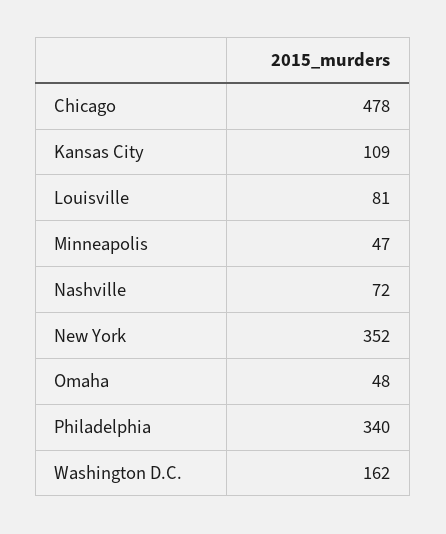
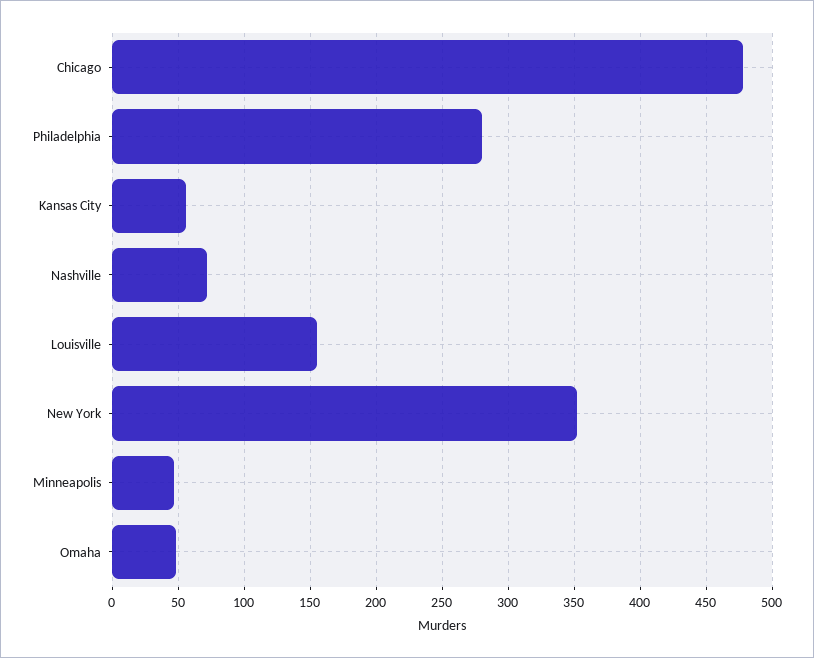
Kansas City: 109 -> 55
Louisville: 81 -> 155
Philadelphia: 340 -> 280
Washington D.C.: 162 -> none

